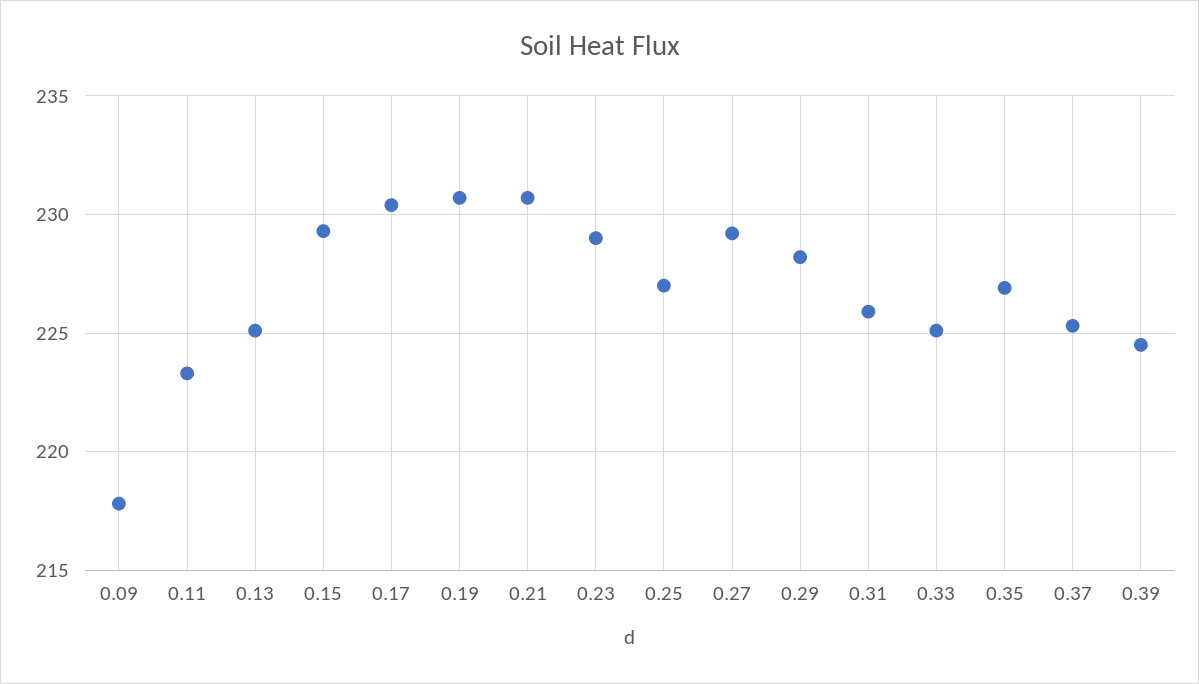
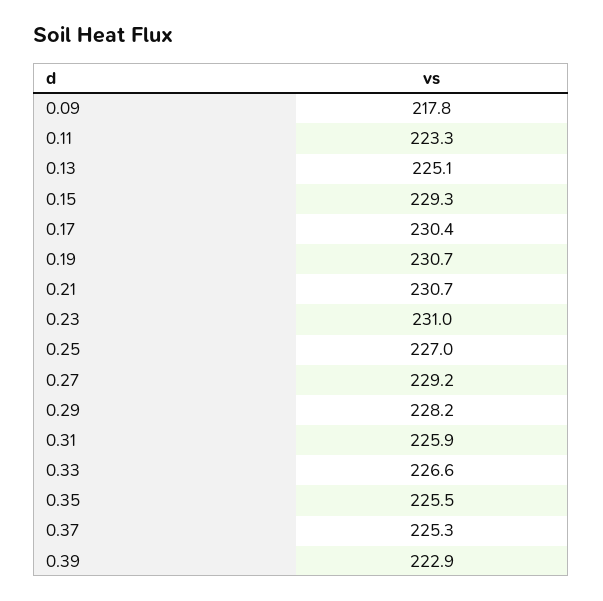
0.23: 229 -> 231
0.33: 225 -> 226.6
0.35: 227 -> 225.5
0.39: 224.5 -> 222.9

